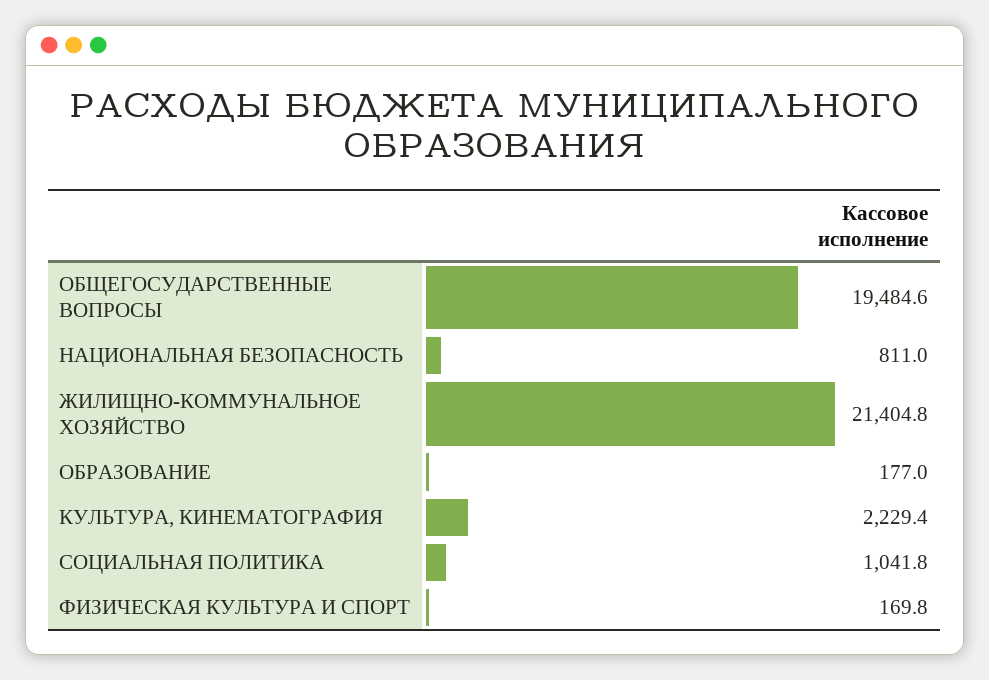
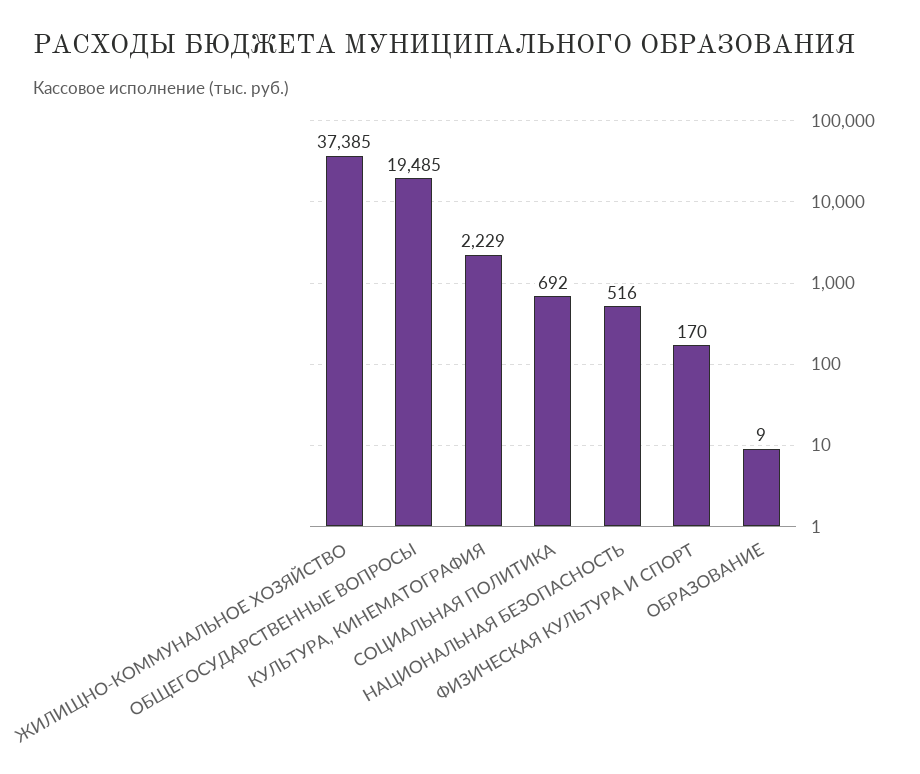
НАЦИОНАЛЬНАЯ БЕЗОПАСНОСТЬ: 811 -> 516
ЖИЛИЩНО-КОММУНАЛЬНОЕ ХОЗЯЙСТВО: 21404.8 -> 37385
ОБРАЗОВАНИЕ: 177 -> 9
СОЦИАЛЬНАЯ ПОЛИТИКА: 1041.8 -> 692

